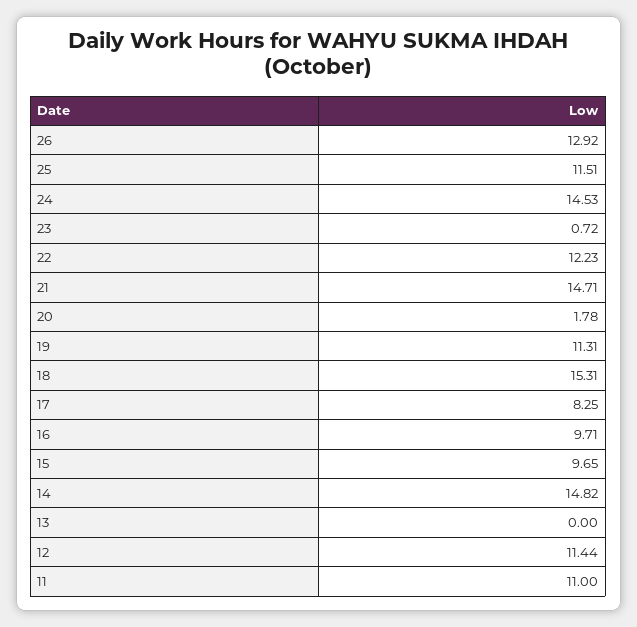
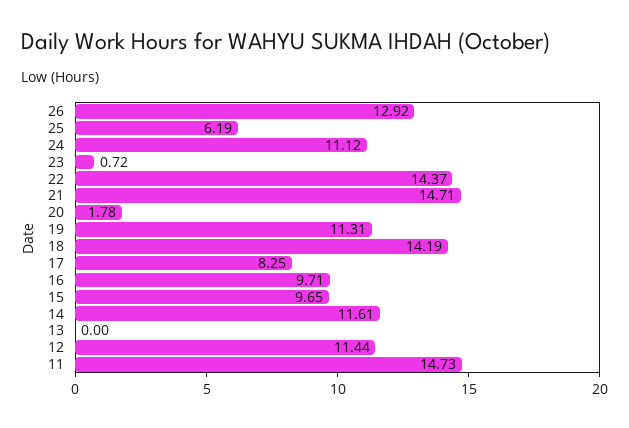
25: 11.51 -> 6.19
24: 14.53 -> 11.12
22: 12.23 -> 14.37
18: 15.31 -> 14.19
14: 14.82 -> 11.61
11: 11 -> 14.73

